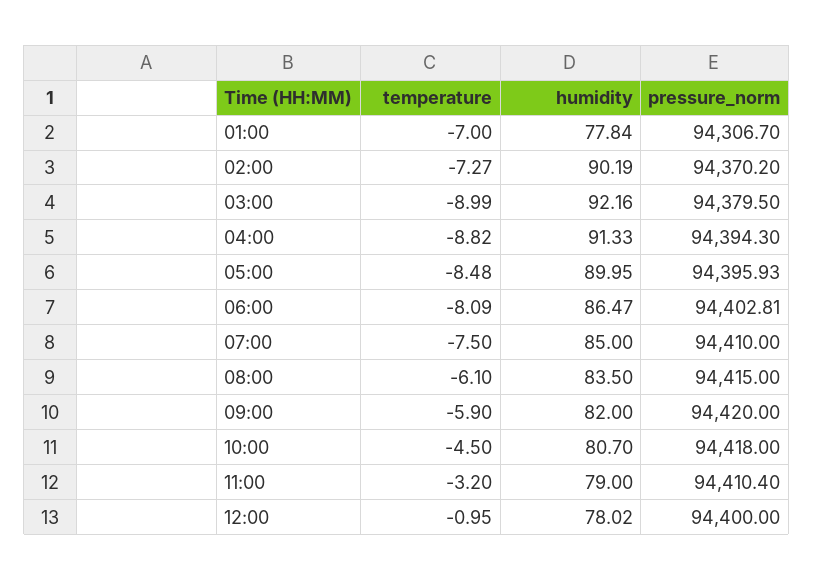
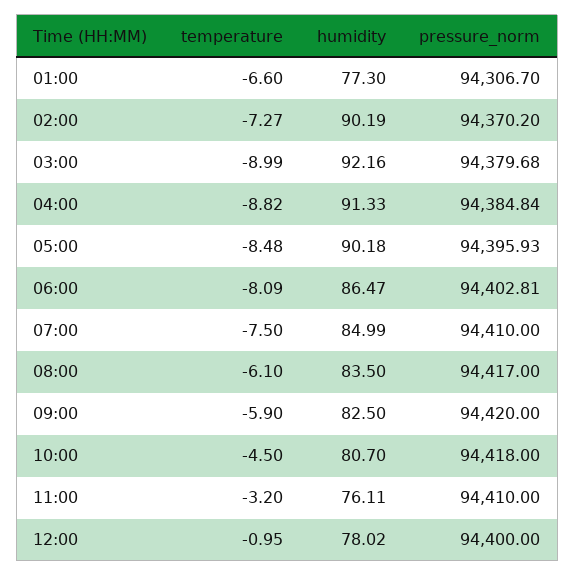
temperature, 01:00: -7 -> -6.6
humidity, 01:00: 77.84 -> 77.3
pressure_norm, 03:00: 94379.5 -> 94379.68
pressure_norm, 04:00: 94394.3 -> 94384.84
humidity, 05:00: 89.95 -> 90.18
humidity, 07:00: 85 -> 84.99
pressure_norm, 08:00: 94415 -> 94417
humidity, 09:00: 82 -> 82.5
humidity, 11:00: 79 -> 76.11
pressure_norm, 11:00: 94410.4 -> 94410

